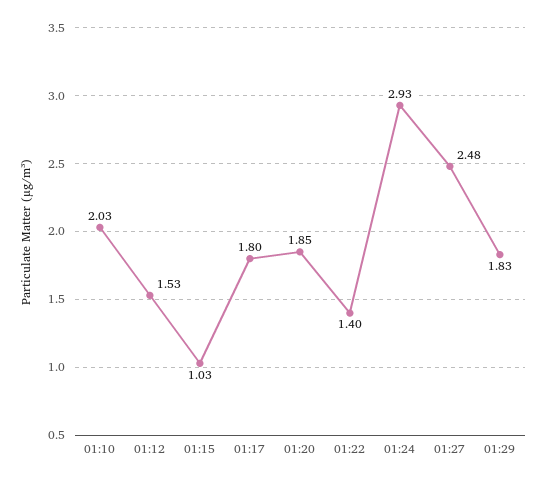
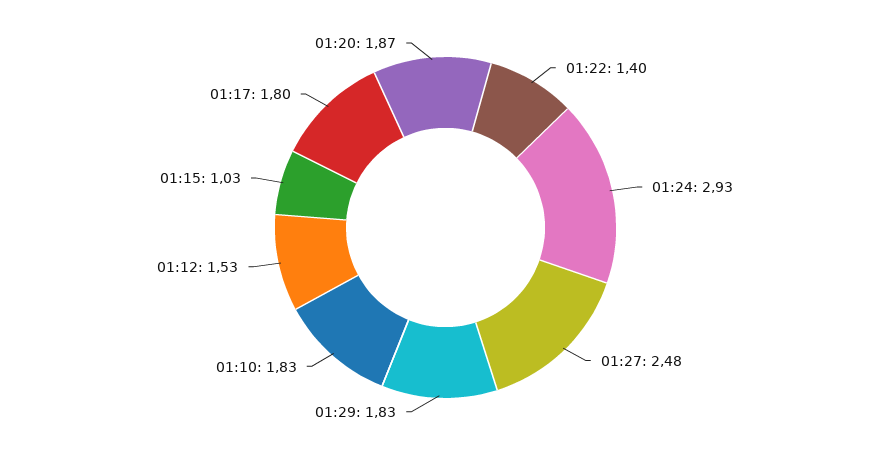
01:10: 2.03 -> 1.83
01:20: 1.85 -> 1.87

